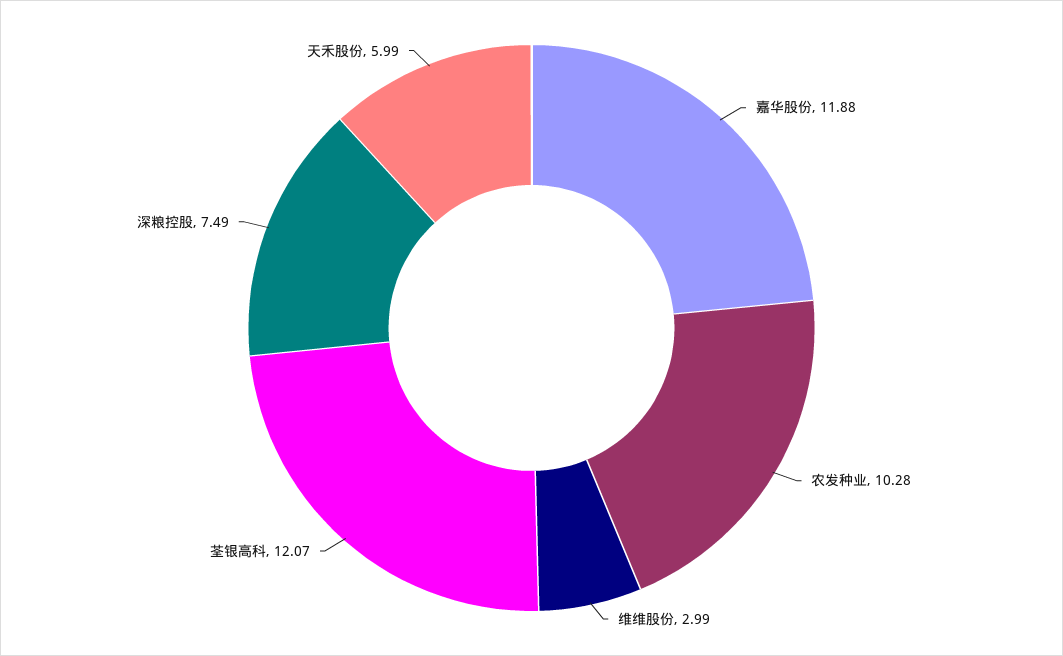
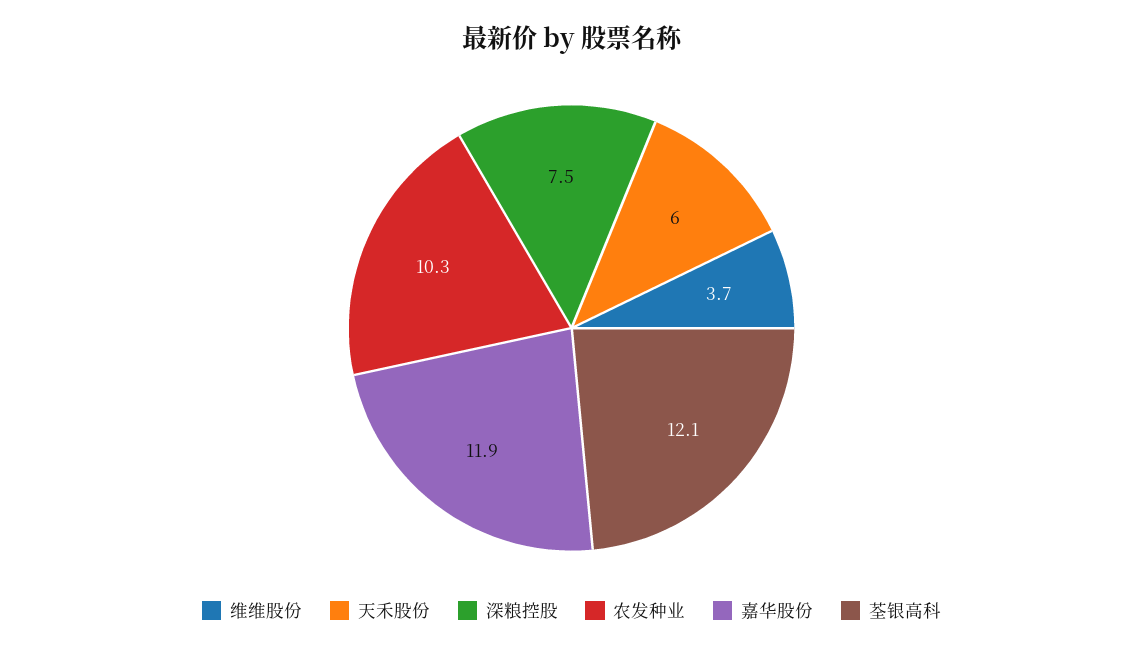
维维股份: 2.99 -> 3.7

